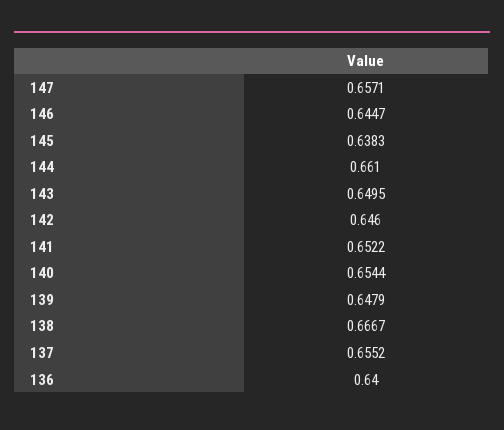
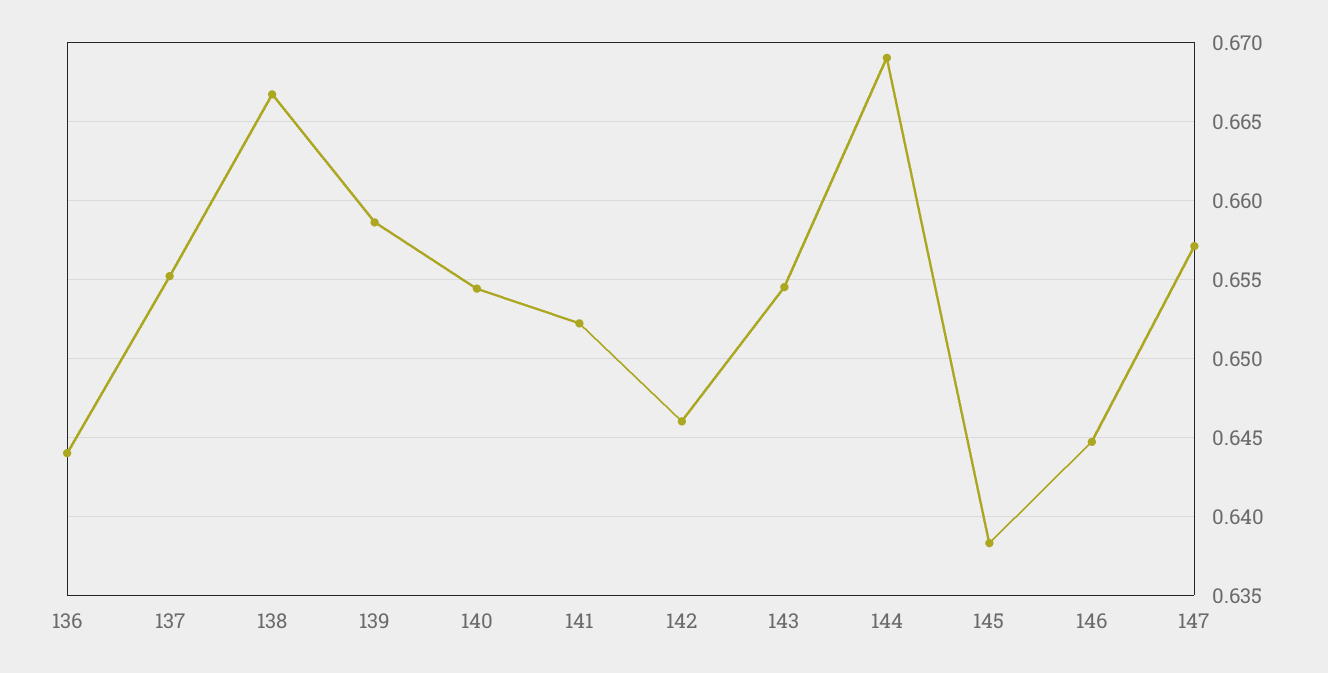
144: 0.661 -> 0.669
143: 0.6495 -> 0.6545
139: 0.6479 -> 0.6585
136: 0.64 -> 0.644

